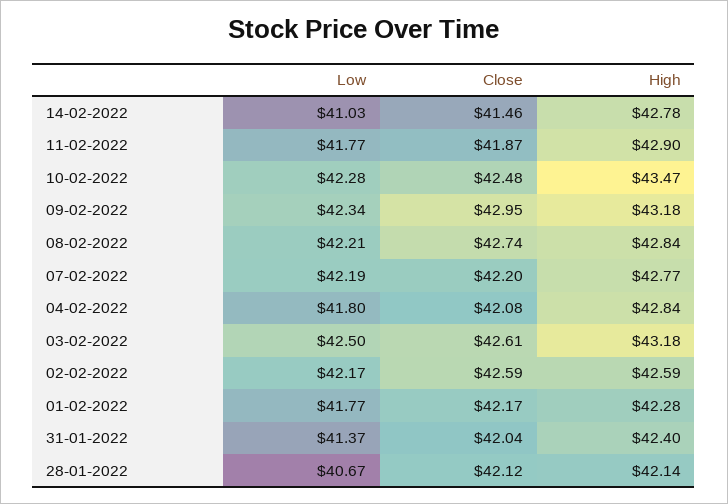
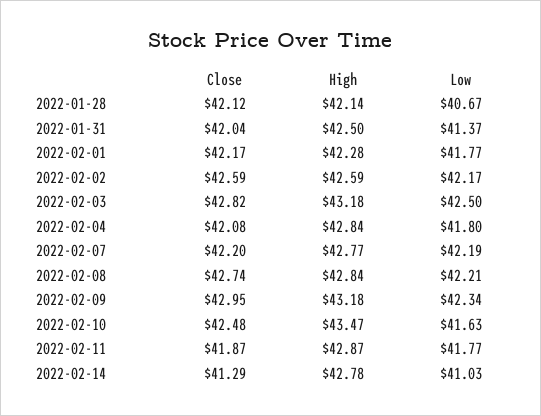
Close, 14-02-2022: 41.46 -> 41.29
High, 11-02-2022: 42.9 -> 42.87
Low, 10-02-2022: 42.28 -> 41.63
Close, 03-02-2022: 42.61 -> 42.82
High, 31-01-2022: 42.4 -> 42.5

